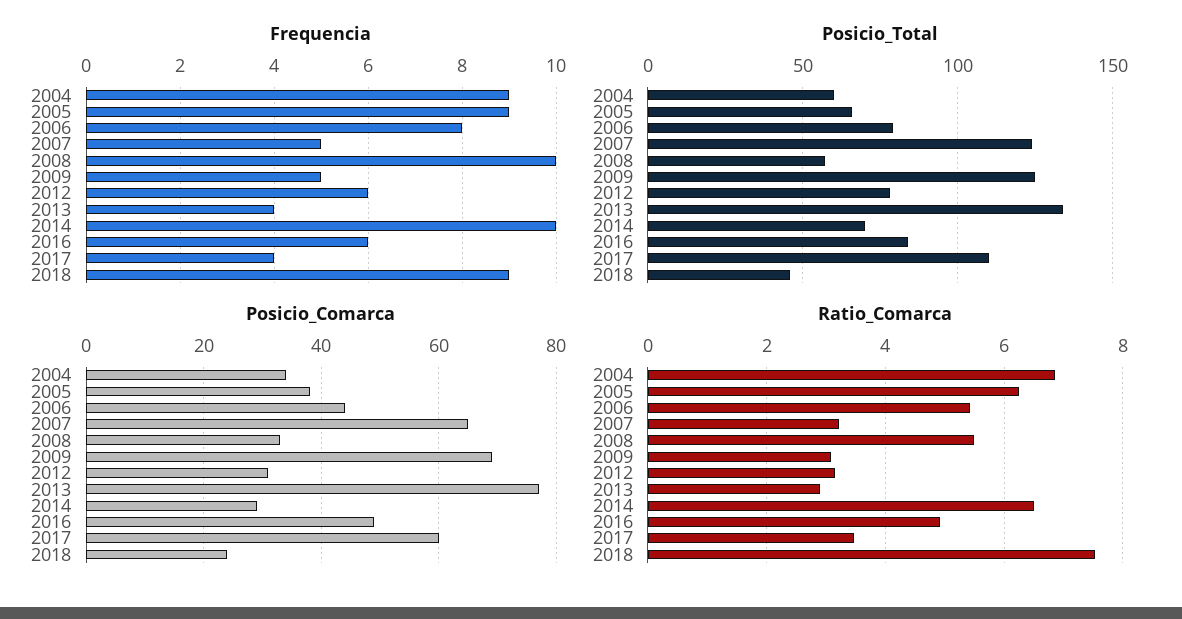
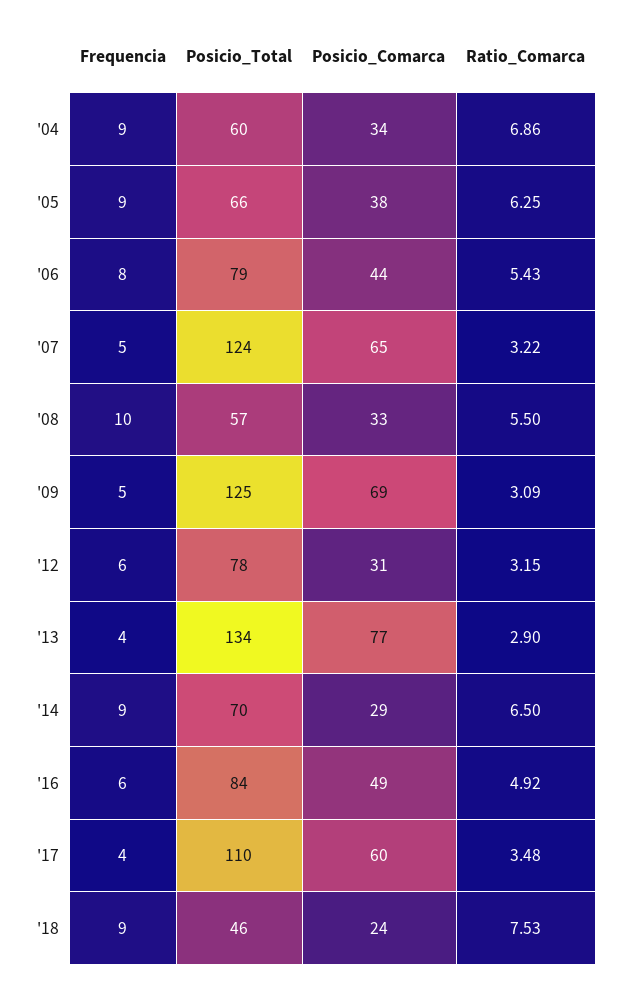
Frequencia, 2014: 10 -> 9

